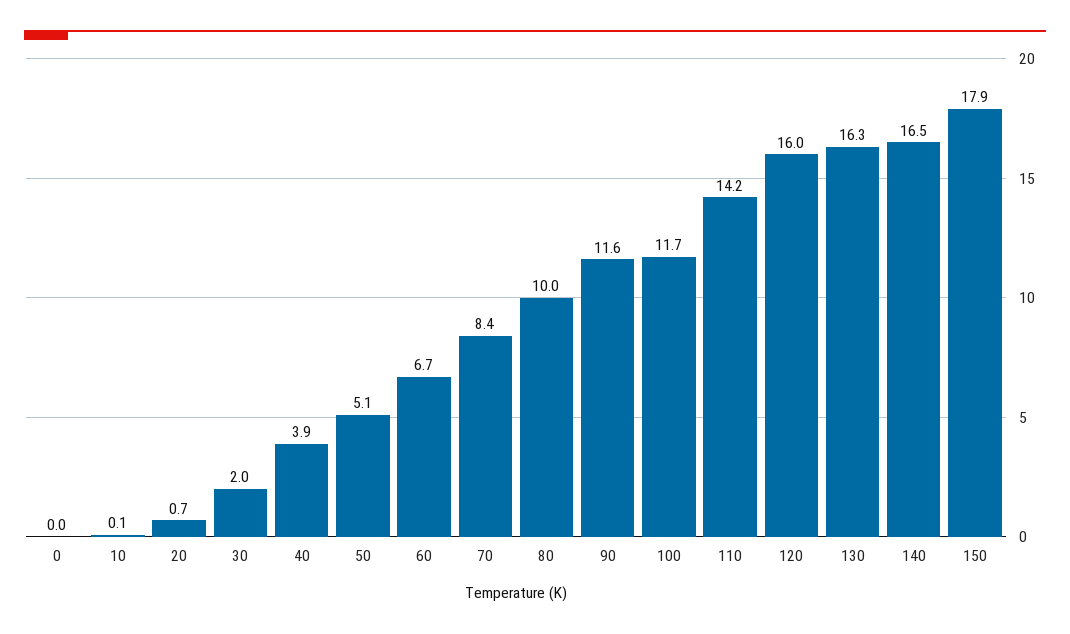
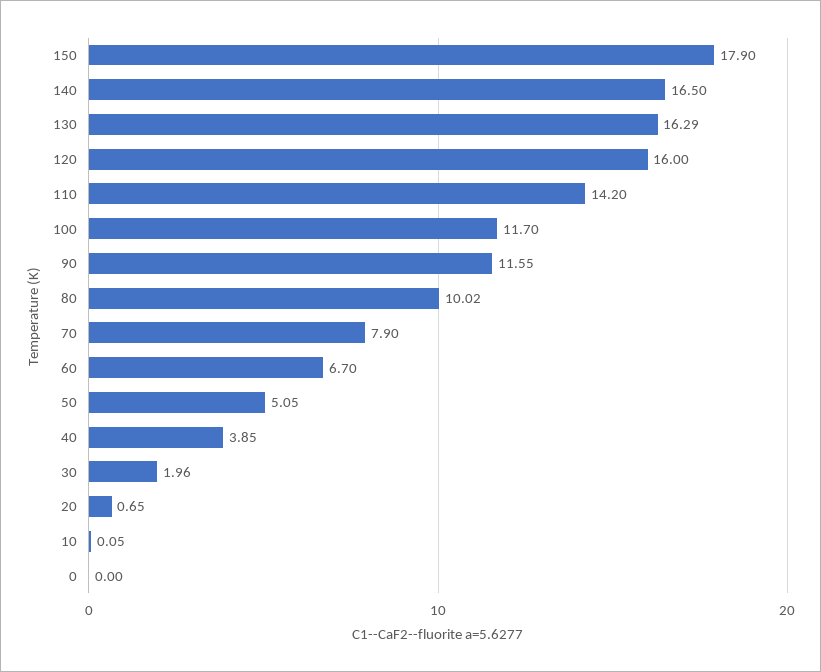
70: 8.4 -> 7.9

